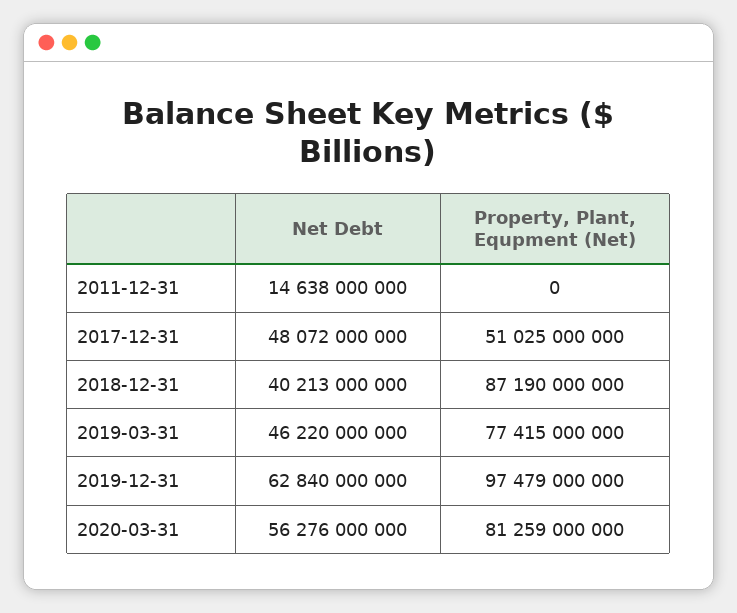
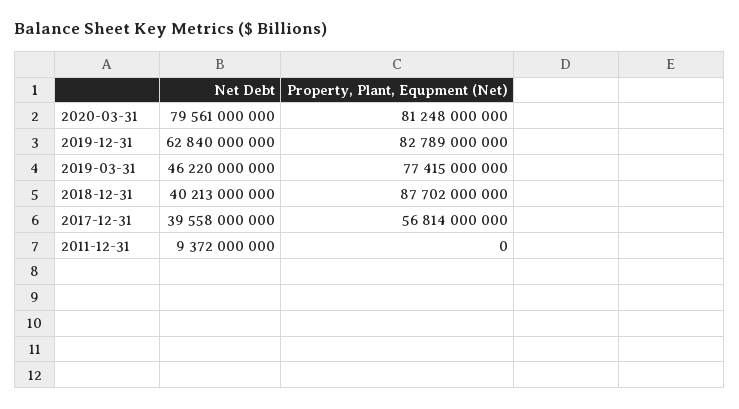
Net Debt, 2011-12-31: 14638000000 -> 9372000000
Net Debt, 2017-12-31: 48072000000 -> 39558000000
Property, Plant, Equpment (Net), 2017-12-31: 51025000000 -> 56814000000
Property, Plant, Equpment (Net), 2018-12-31: 87190000000 -> 87702000000
Property, Plant, Equpment (Net), 2019-12-31: 97479000000 -> 82789000000
Net Debt, 2020-03-31: 56276000000 -> 79561000000
Property, Plant, Equpment (Net), 2020-03-31: 81259000000 -> 81248000000

